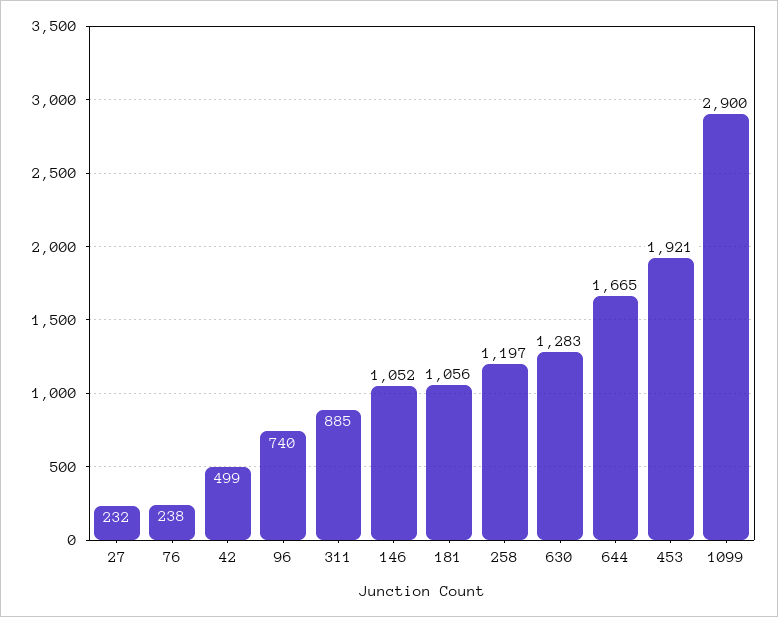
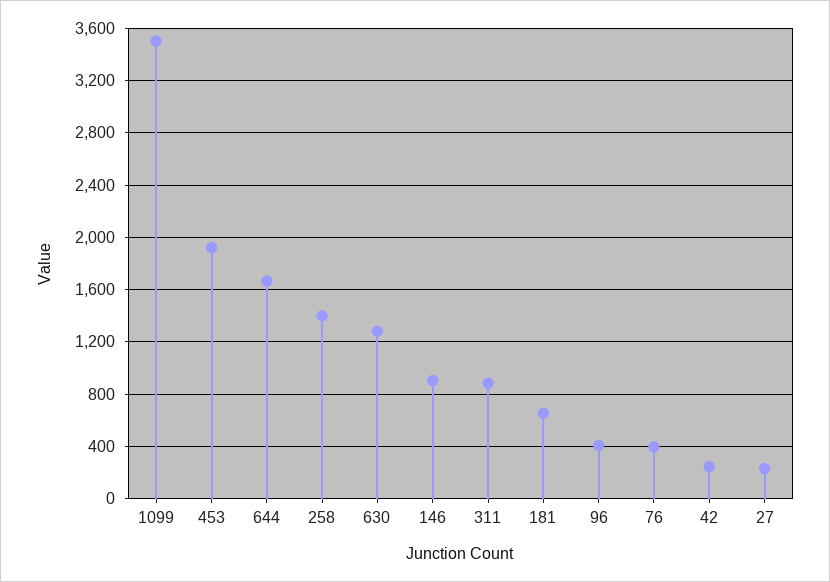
76: 238 -> 400
42: 499 -> 250
96: 740 -> 400
146: 1052 -> 900
181: 1056 -> 650
258: 1197 -> 1400
1099: 2900 -> 3500

